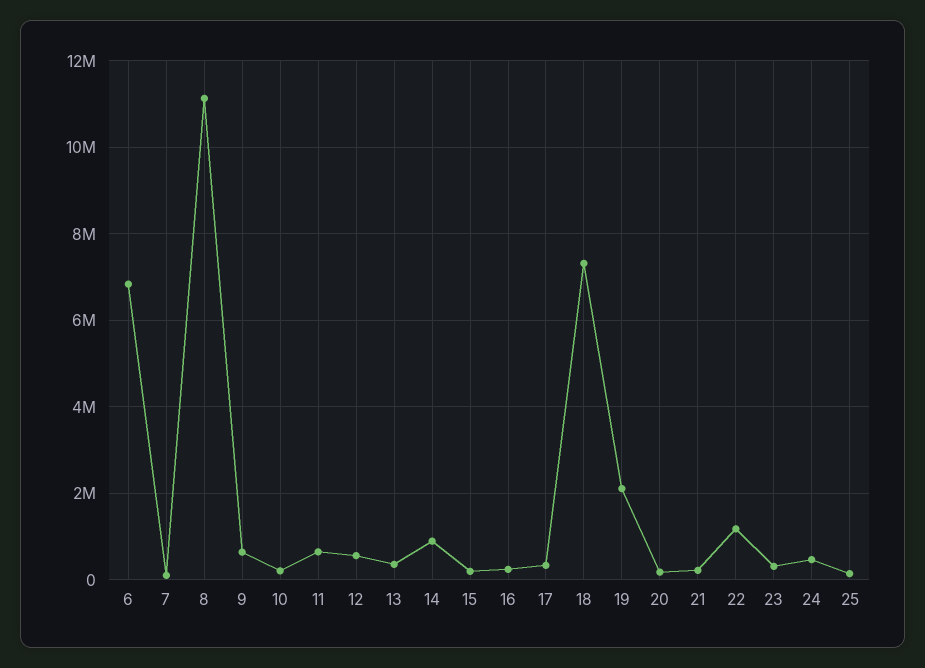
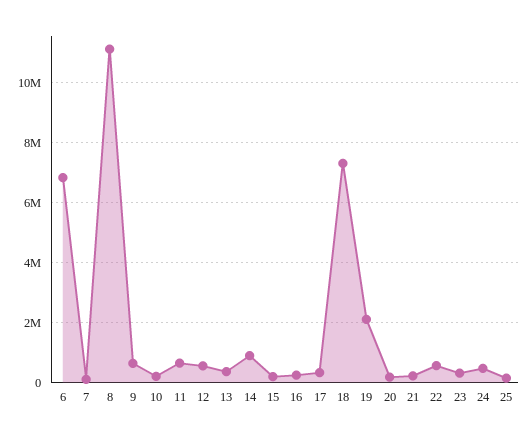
22: 1200000 -> 500000

